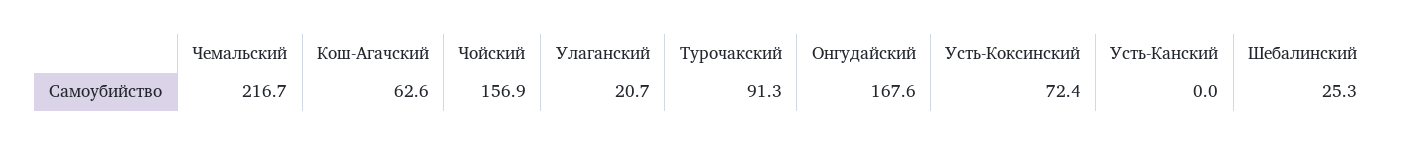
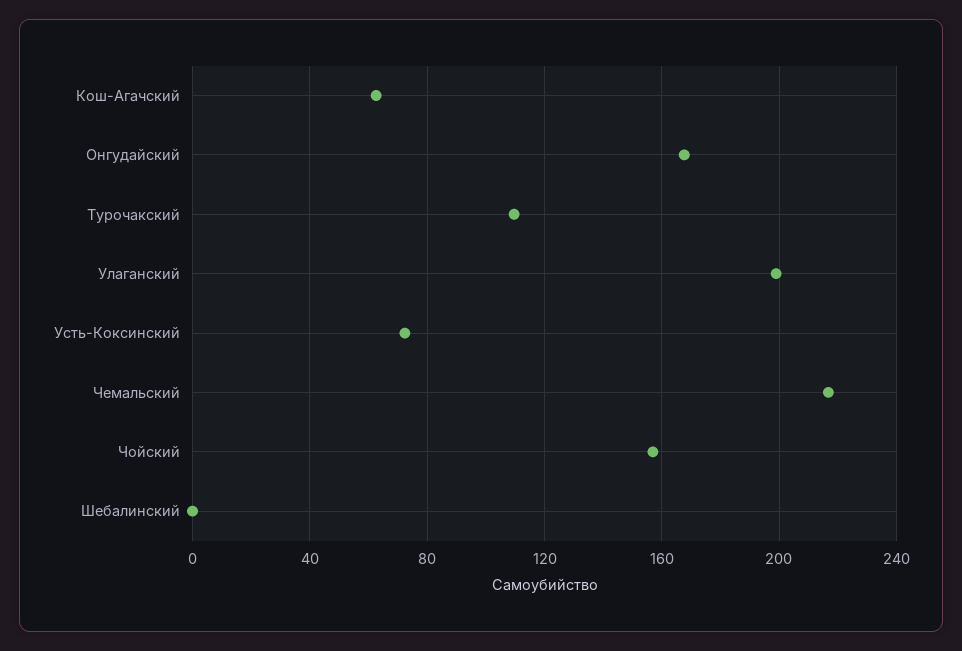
Улаганский: 20.7 -> 200
Турочакский: 91.3 -> 110
Усть-Канский: 0 -> none
Шебалинский: 25.3 -> 0

